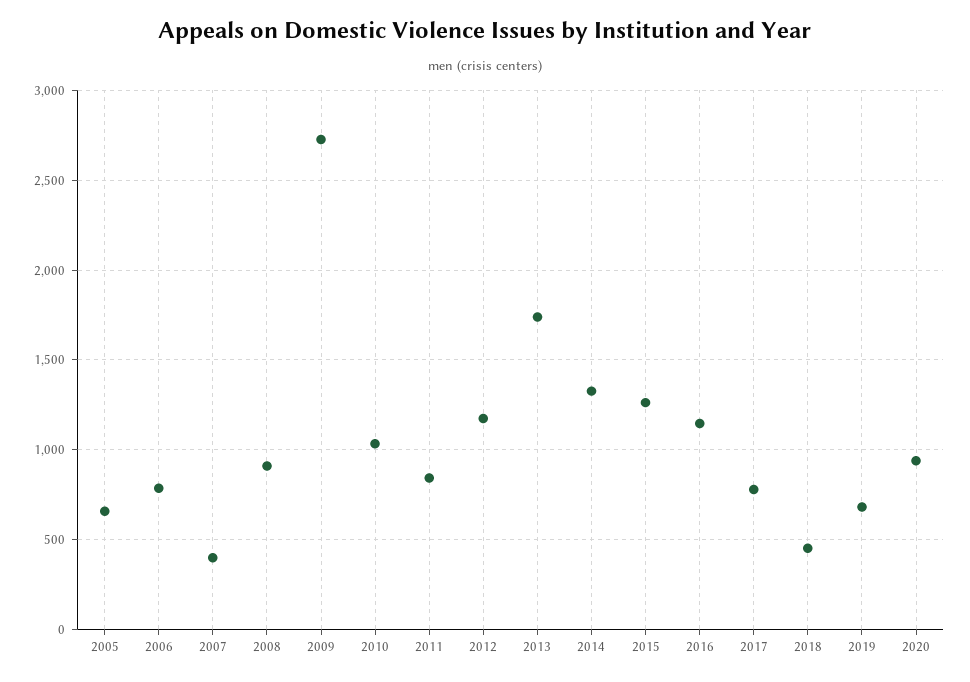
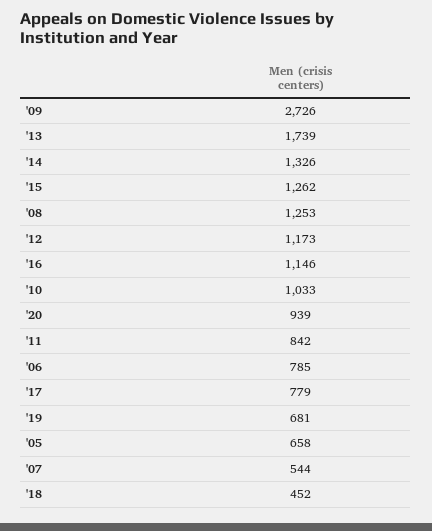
2007: 400 -> 544
2008: 900 -> 1253

